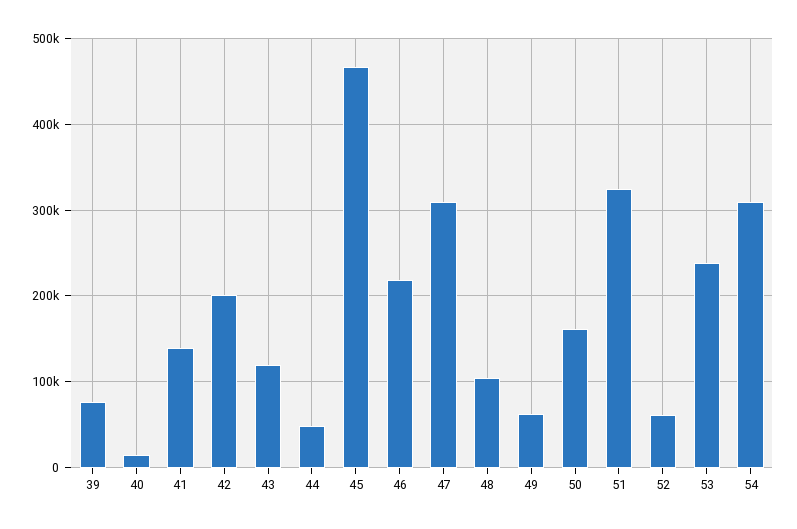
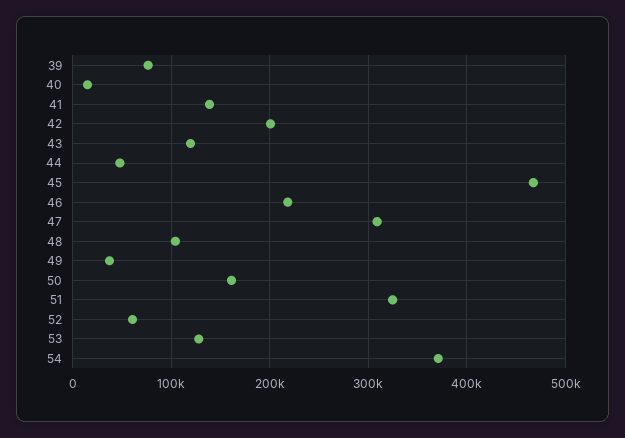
49: 60000 -> 40000
53: 240000 -> 130000
54: 310000 -> 370000

